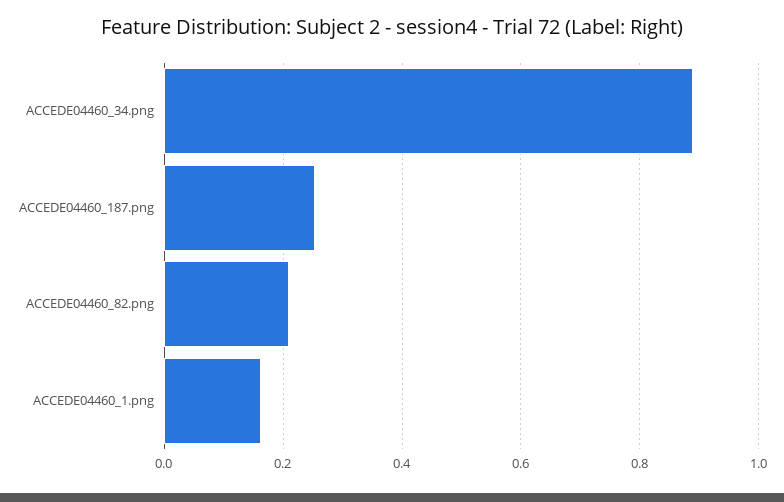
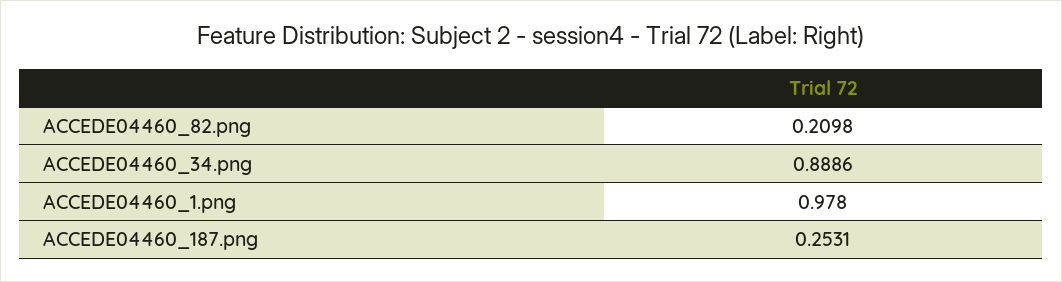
ACCEDE04460_1.png: 0.16 -> 0.978

